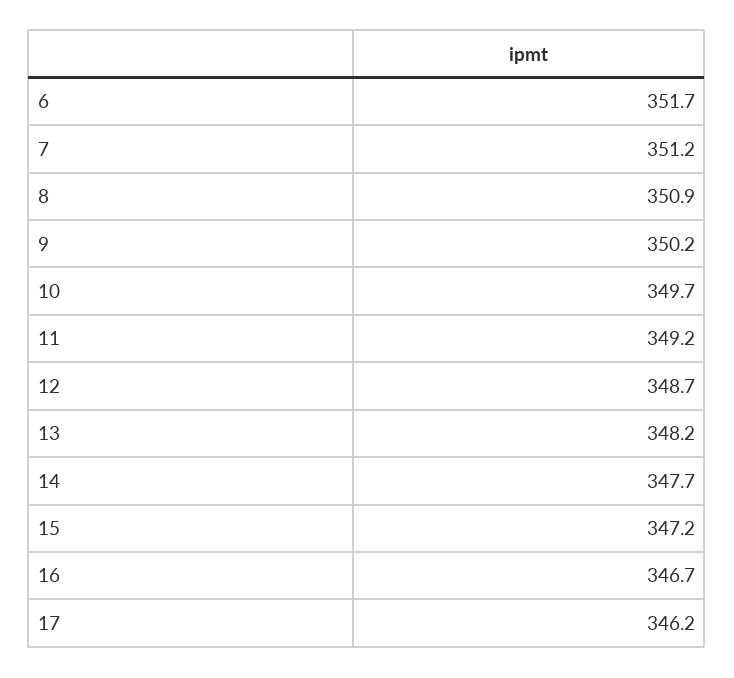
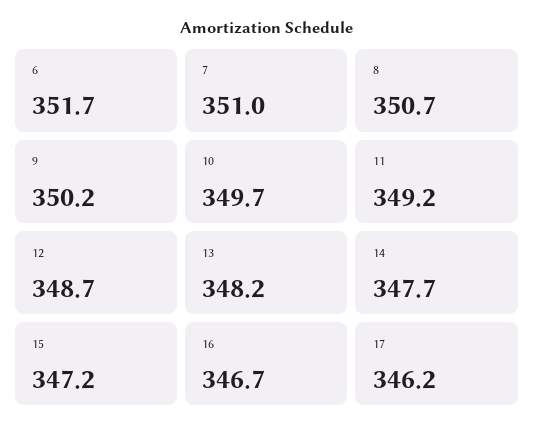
7: 351.2 -> 351
8: 350.9 -> 350.7

